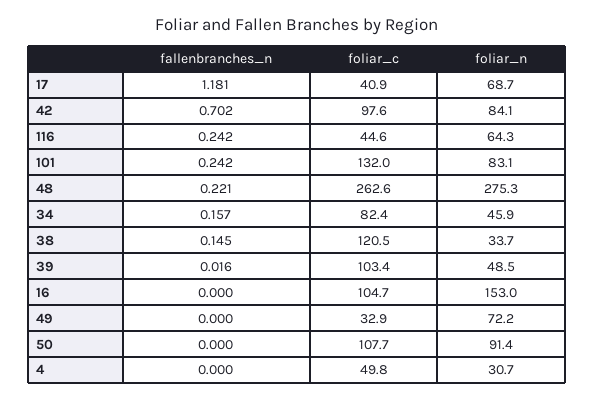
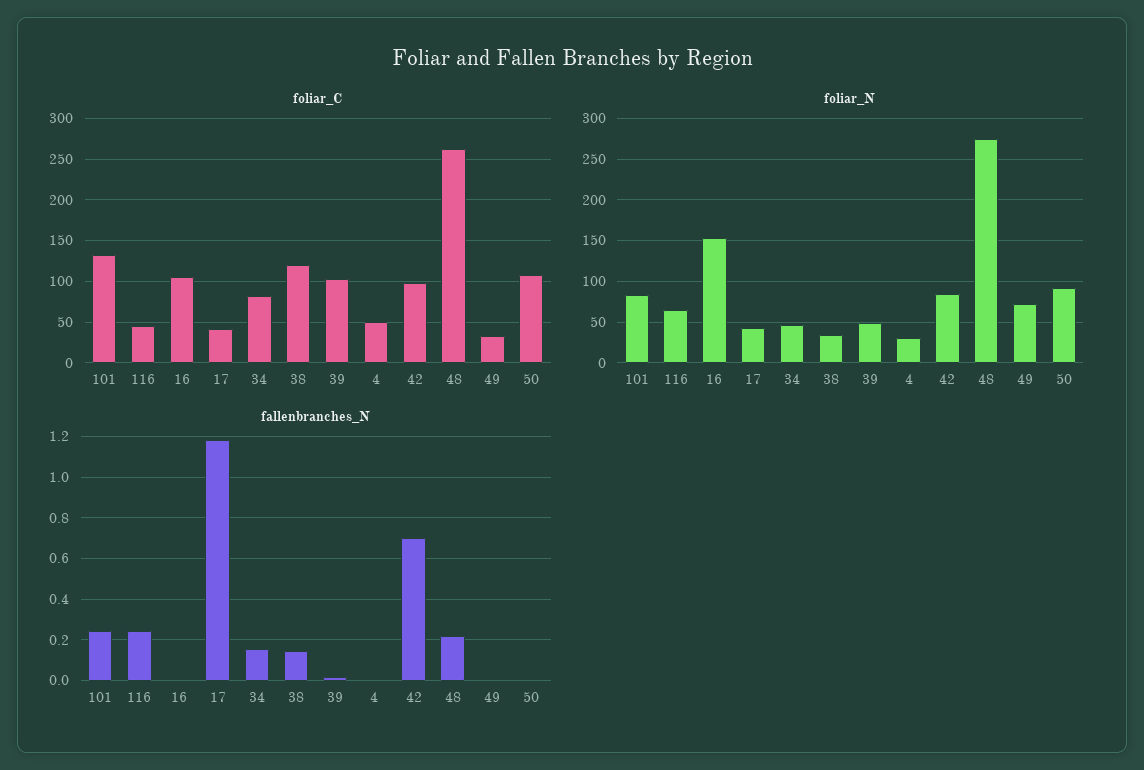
foliar_n, 17: 68.7 -> 40

